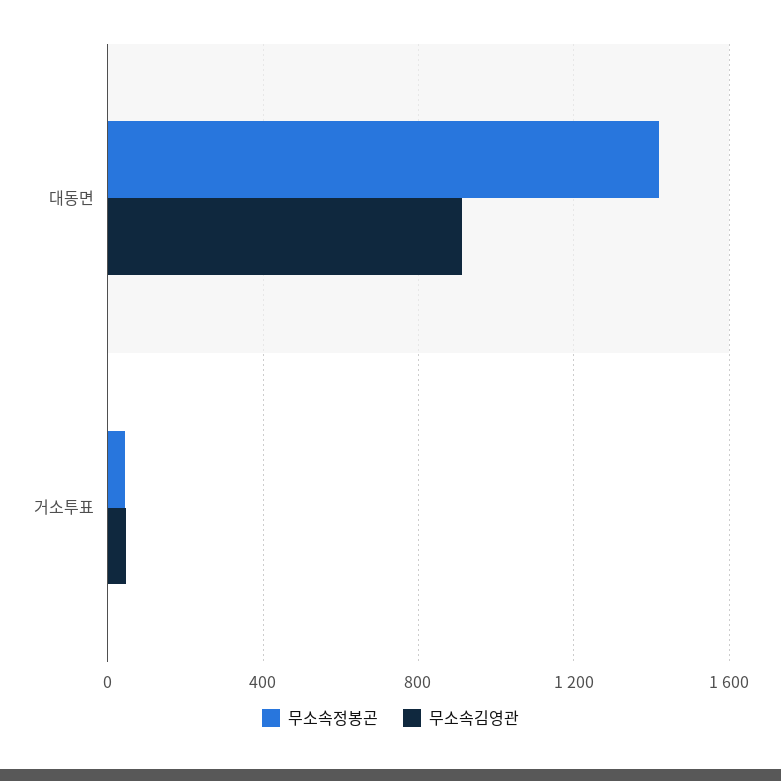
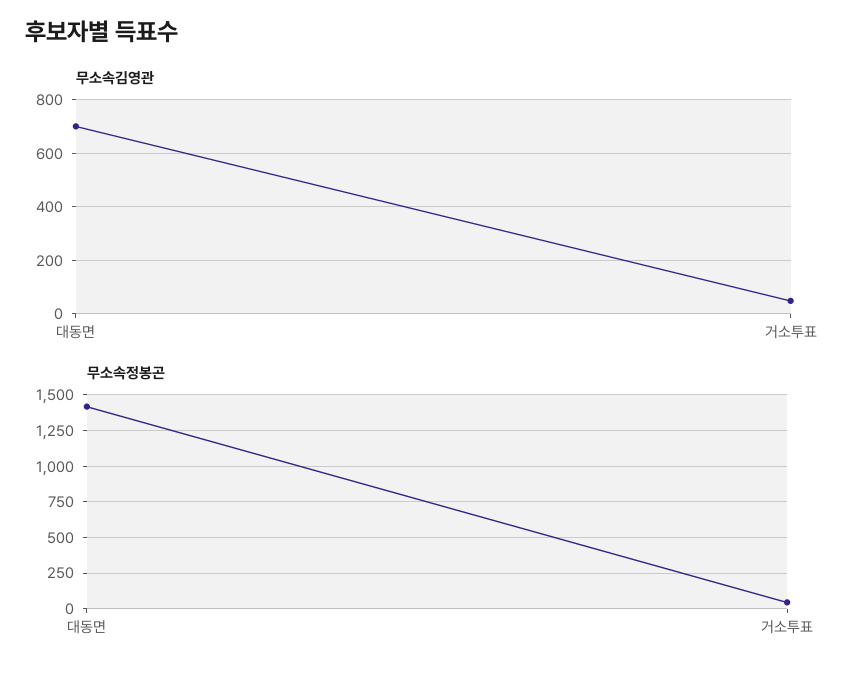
무소속김영관, 대동면: 900 -> 700

